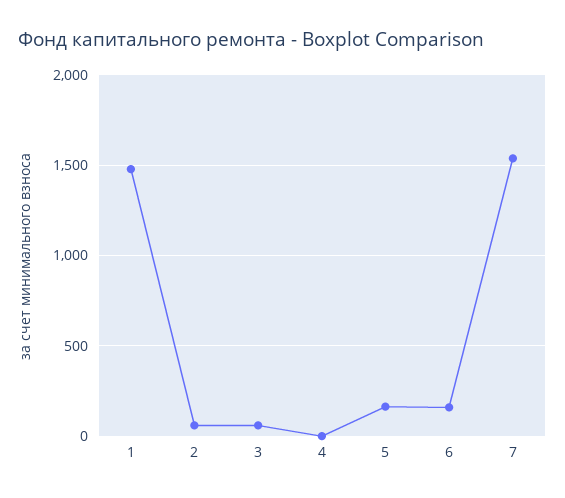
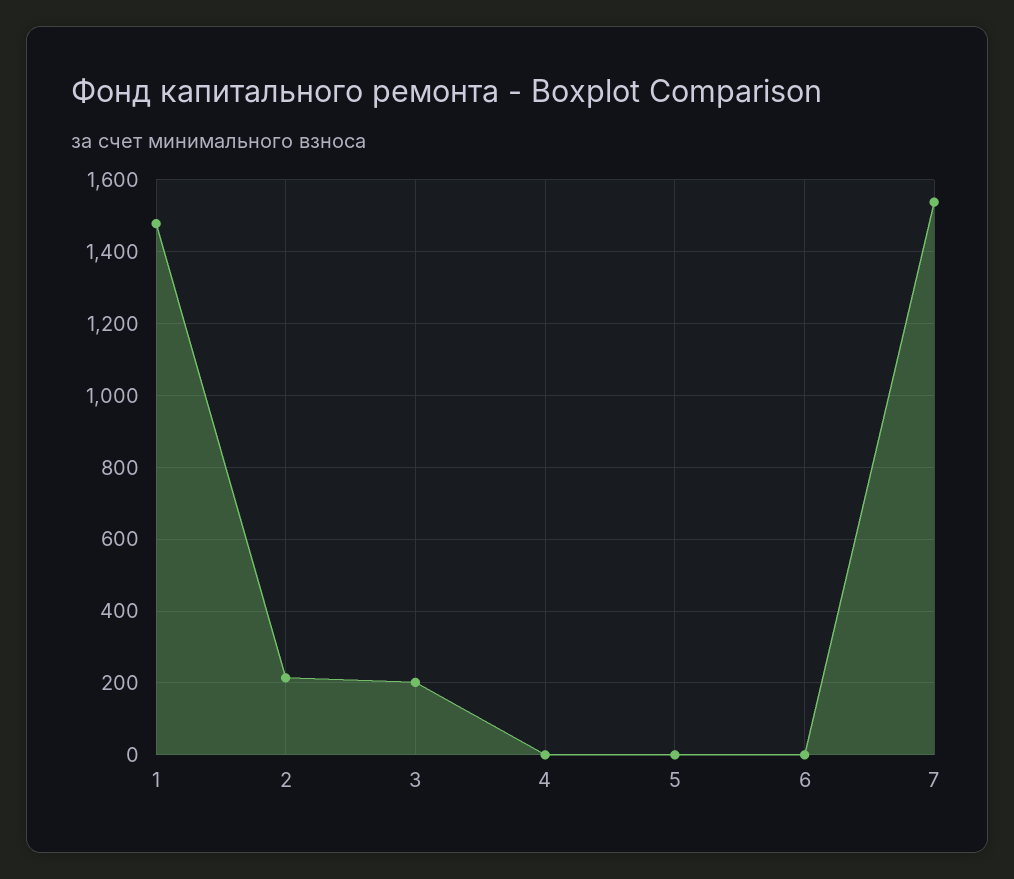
2: 50 -> 220
3: 50 -> 200
5: 150 -> 0
6: 150 -> 0

